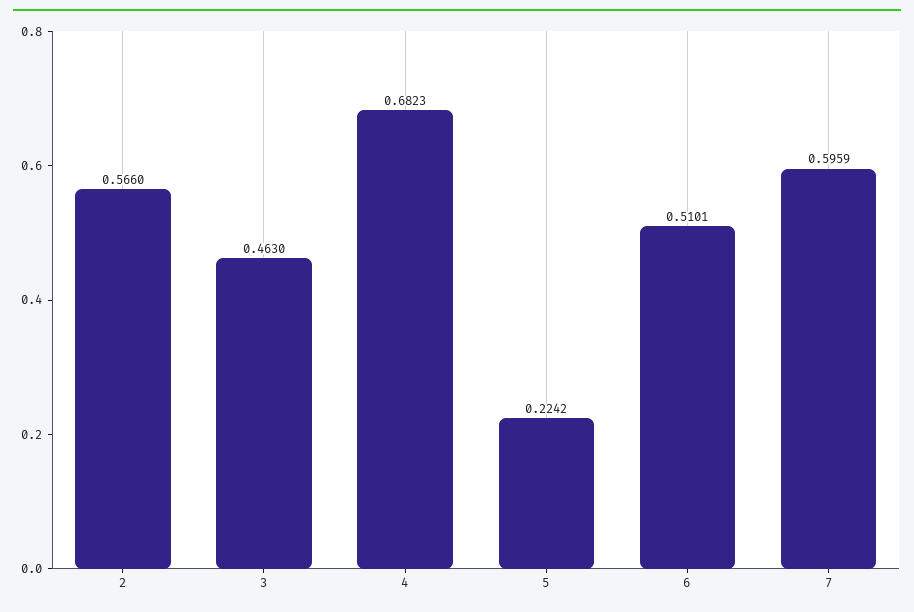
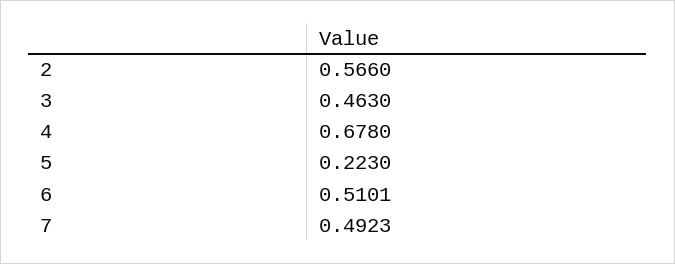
4: 0.6823 -> 0.678
5: 0.2242 -> 0.223
7: 0.5959 -> 0.4923

